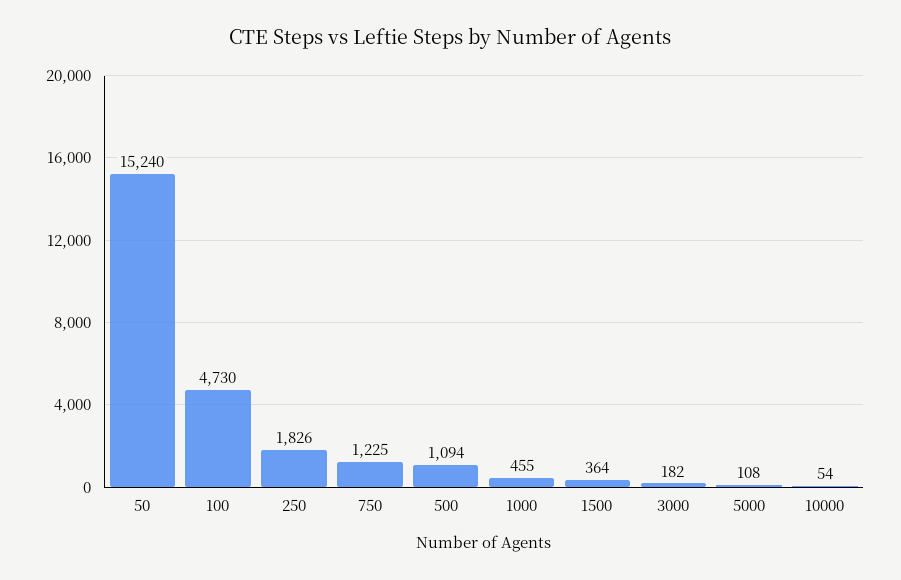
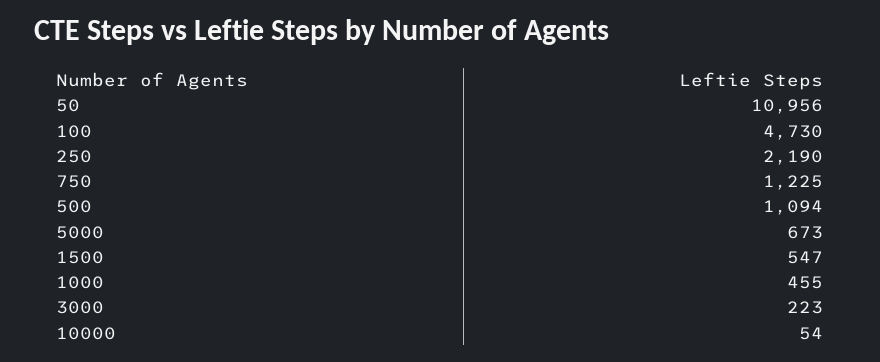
50: 15240 -> 10956
250: 1826 -> 2190
1500: 364 -> 547
3000: 182 -> 223
5000: 108 -> 673

